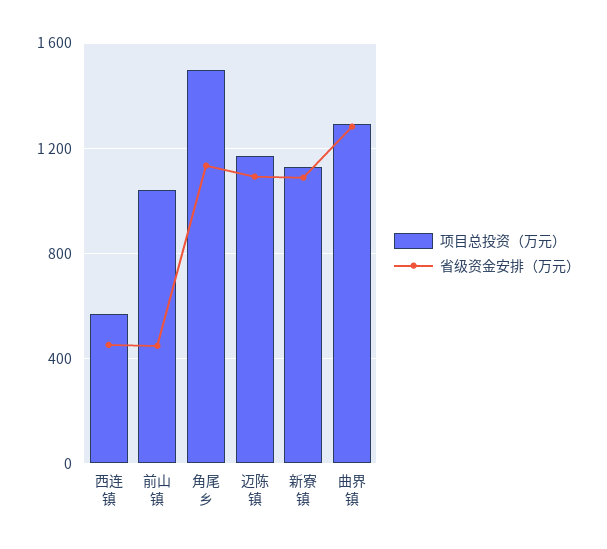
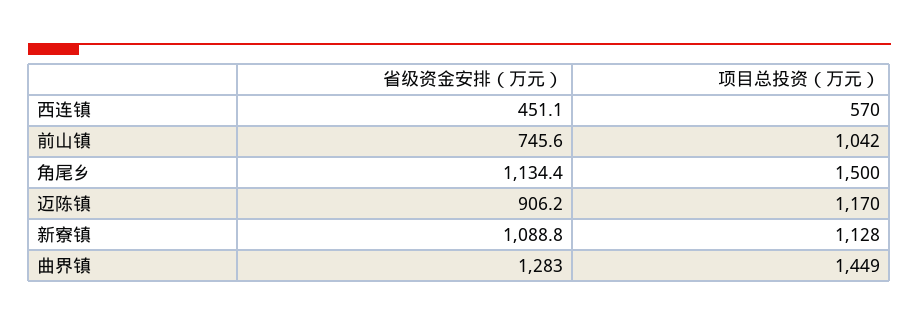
省级资金安排（万元）, 前山镇: 450 -> 745.6
省级资金安排（万元）, 迈陈镇: 1100 -> 906.2
项目总投资（万元）, 曲界镇: 1300 -> 1449

